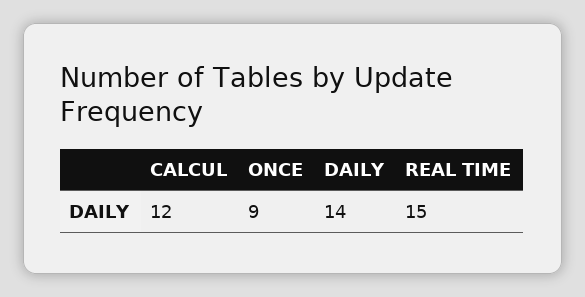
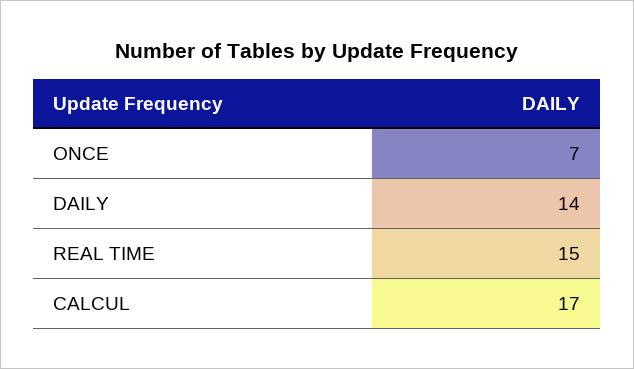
CALCUL: 12 -> 17
ONCE: 9 -> 7

